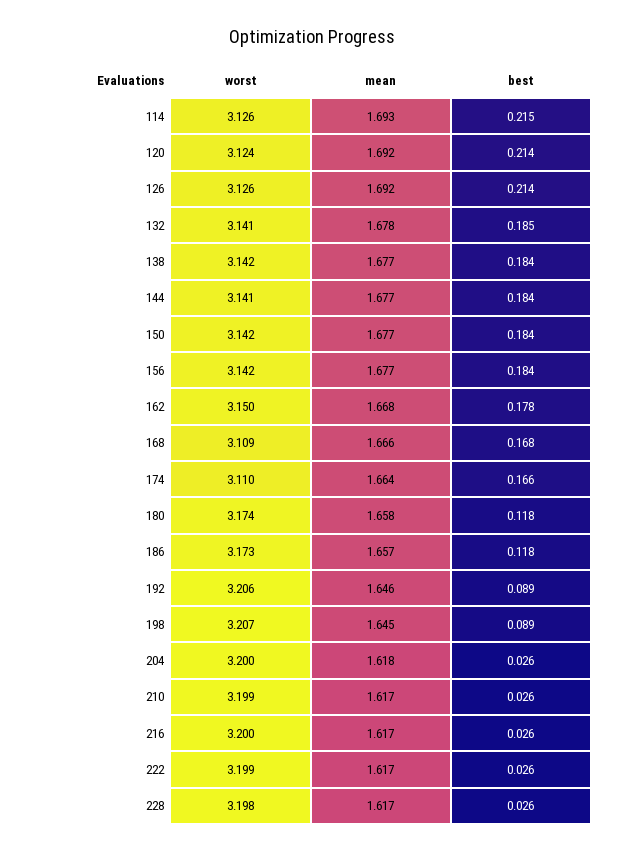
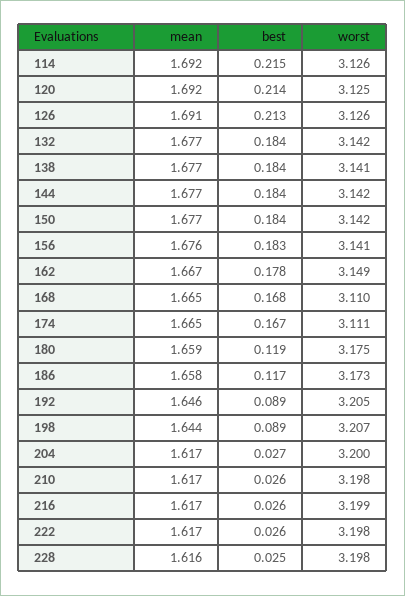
mean, 114: 1.693 -> 1.692
worst, 120: 3.124 -> 3.125
mean, 126: 1.692 -> 1.691
best, 126: 0.214 -> 0.213
worst, 132: 3.141 -> 3.142
mean, 132: 1.678 -> 1.677
best, 132: 0.185 -> 0.184
worst, 138: 3.142 -> 3.141
worst, 144: 3.141 -> 3.142
worst, 156: 3.142 -> 3.141
mean, 156: 1.677 -> 1.676
best, 156: 0.184 -> 0.183
worst, 162: 3.15 -> 3.149
mean, 162: 1.668 -> 1.667
worst, 168: 3.109 -> 3.11
mean, 168: 1.666 -> 1.665
worst, 174: 3.11 -> 3.111
mean, 174: 1.664 -> 1.665
best, 174: 0.166 -> 0.167
worst, 180: 3.174 -> 3.175
mean, 180: 1.658 -> 1.659
best, 180: 0.118 -> 0.119
mean, 186: 1.657 -> 1.658
best, 186: 0.118 -> 0.117
worst, 192: 3.206 -> 3.205
mean, 198: 1.645 -> 1.644
mean, 204: 1.618 -> 1.617
best, 204: 0.026 -> 0.027
worst, 210: 3.199 -> 3.198
worst, 216: 3.2 -> 3.199
worst, 222: 3.199 -> 3.198
mean, 228: 1.617 -> 1.616
best, 228: 0.026 -> 0.025

